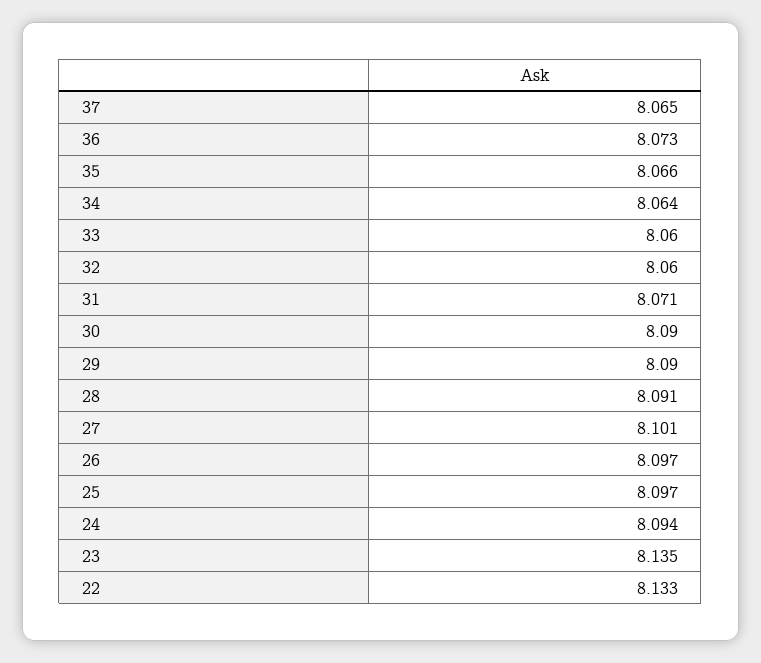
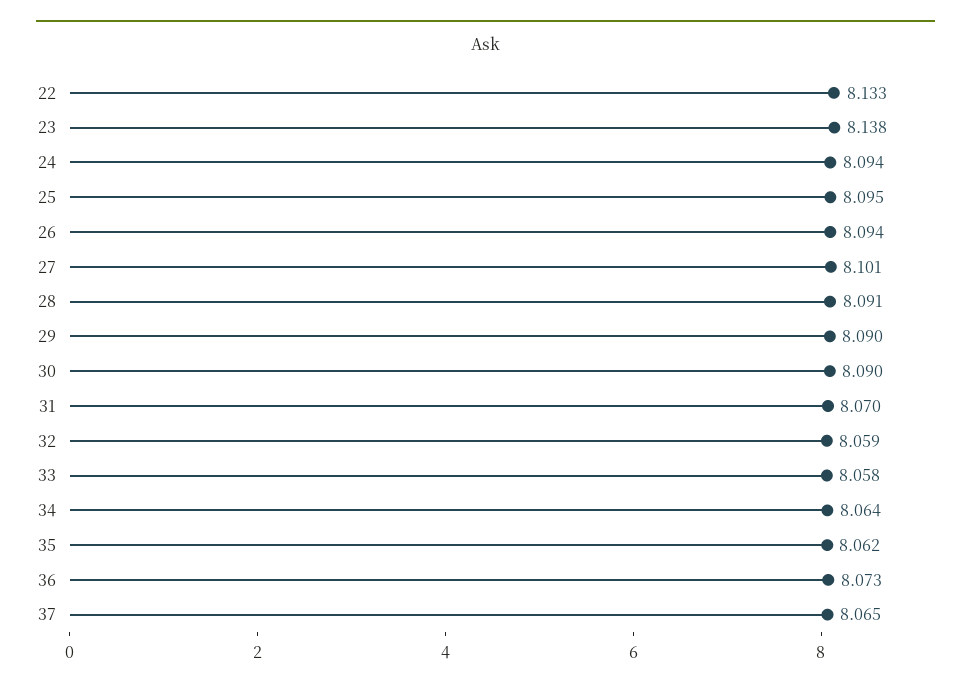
35: 8.066 -> 8.062
33: 8.06 -> 8.058
32: 8.06 -> 8.059
31: 8.071 -> 8.07
26: 8.097 -> 8.094
25: 8.097 -> 8.095
23: 8.135 -> 8.138

